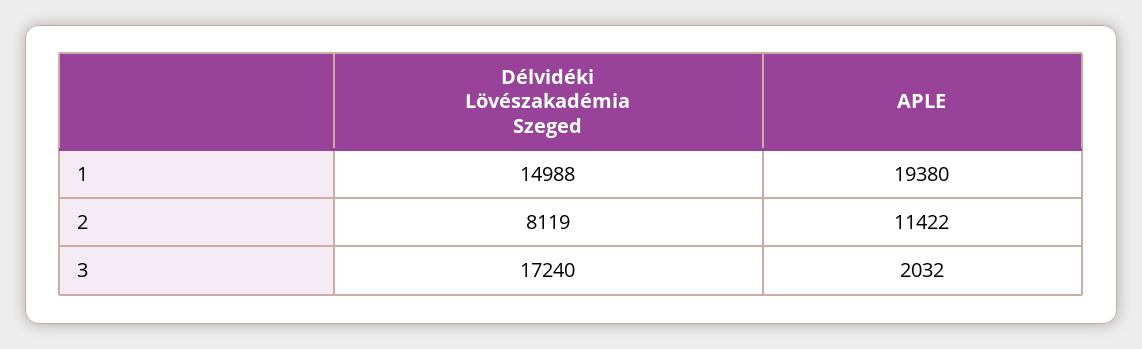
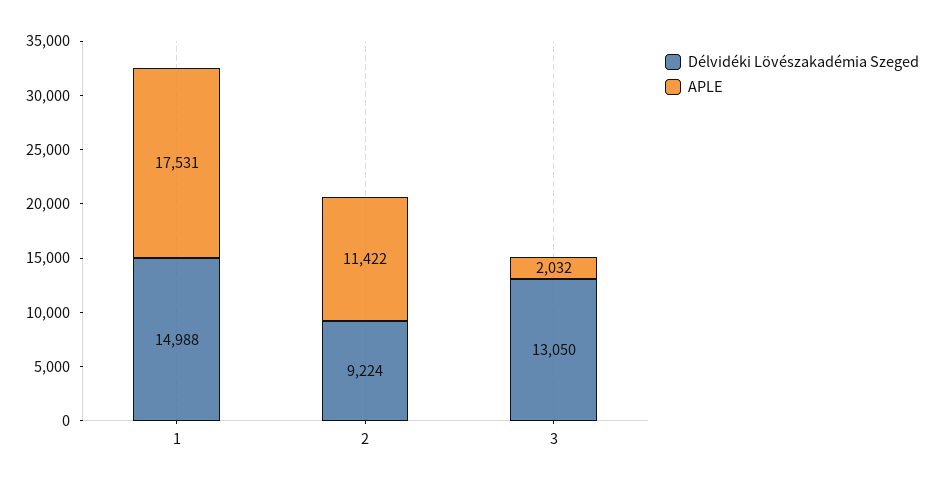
APLE, 1: 19380 -> 17531
Délvidéki Lövészakadémia Szeged, 2: 8119 -> 9224
Délvidéki Lövészakadémia Szeged, 3: 17240 -> 13050

